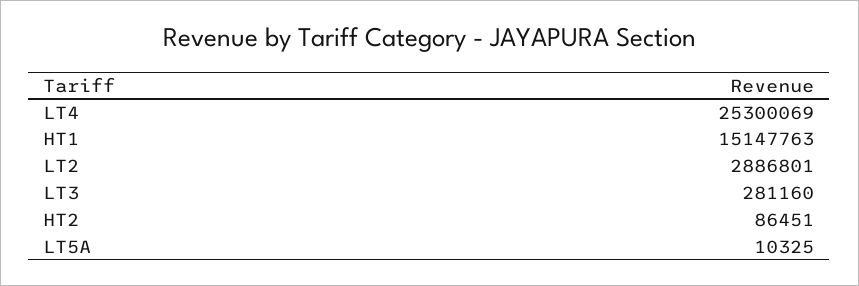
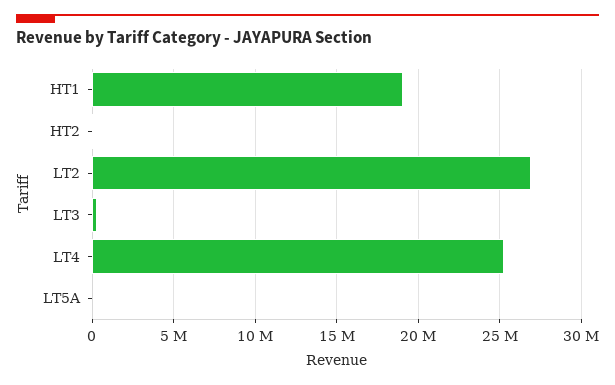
HT1: 15147763 -> 19000000
LT2: 2886801 -> 27000000

